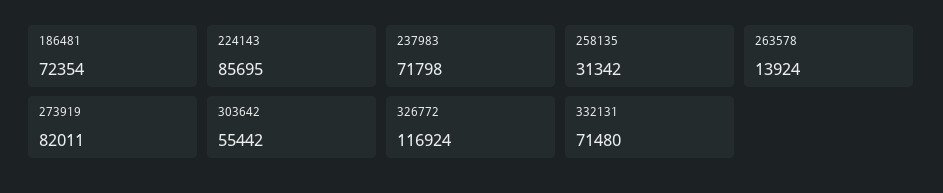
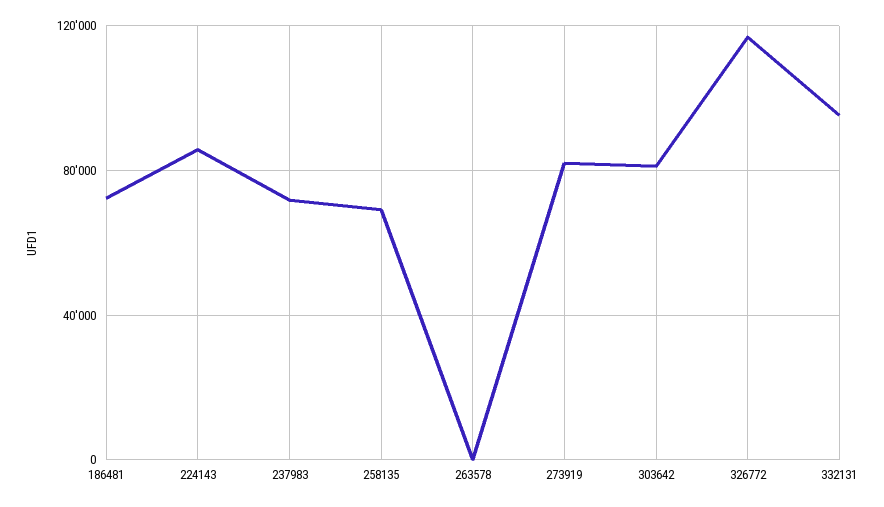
258135: 31342 -> 70000
263578: 13924 -> 0
303642: 55442 -> 80000
332131: 71480 -> 95000

